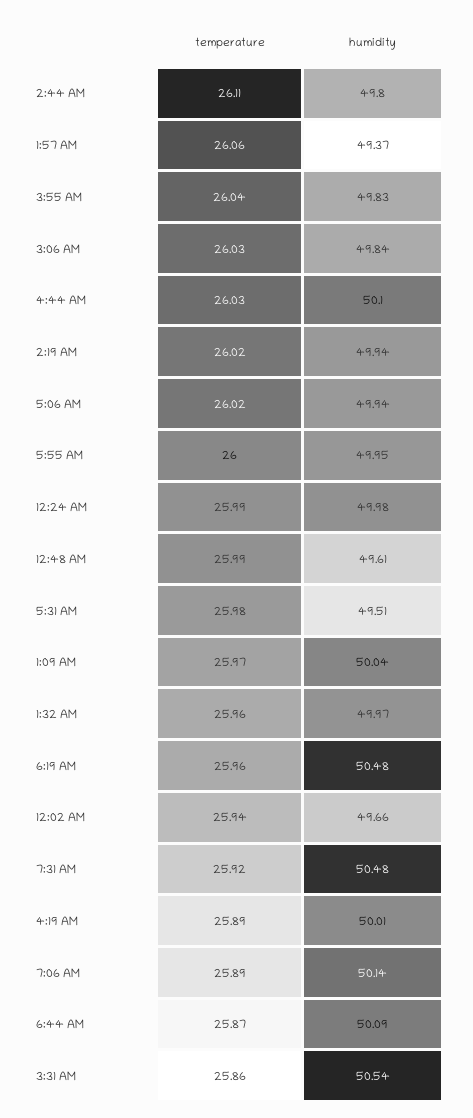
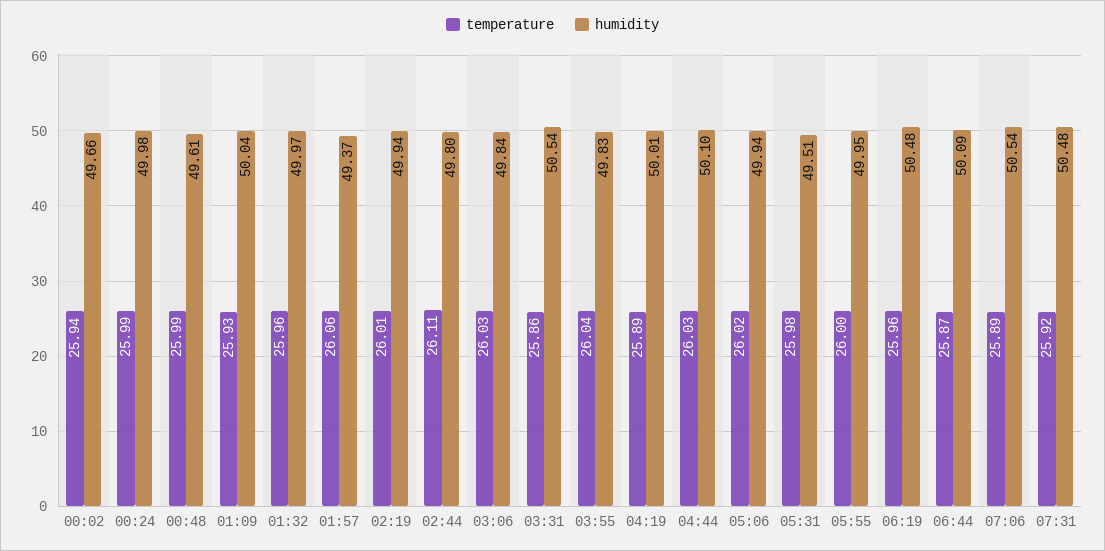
temperature, 2:19 AM: 26.02 -> 26.01
temperature, 1:09 AM: 25.97 -> 25.93
humidity, 7:06 AM: 50.14 -> 50.54

